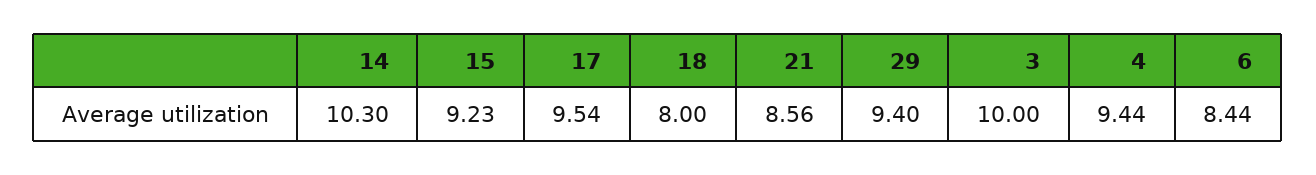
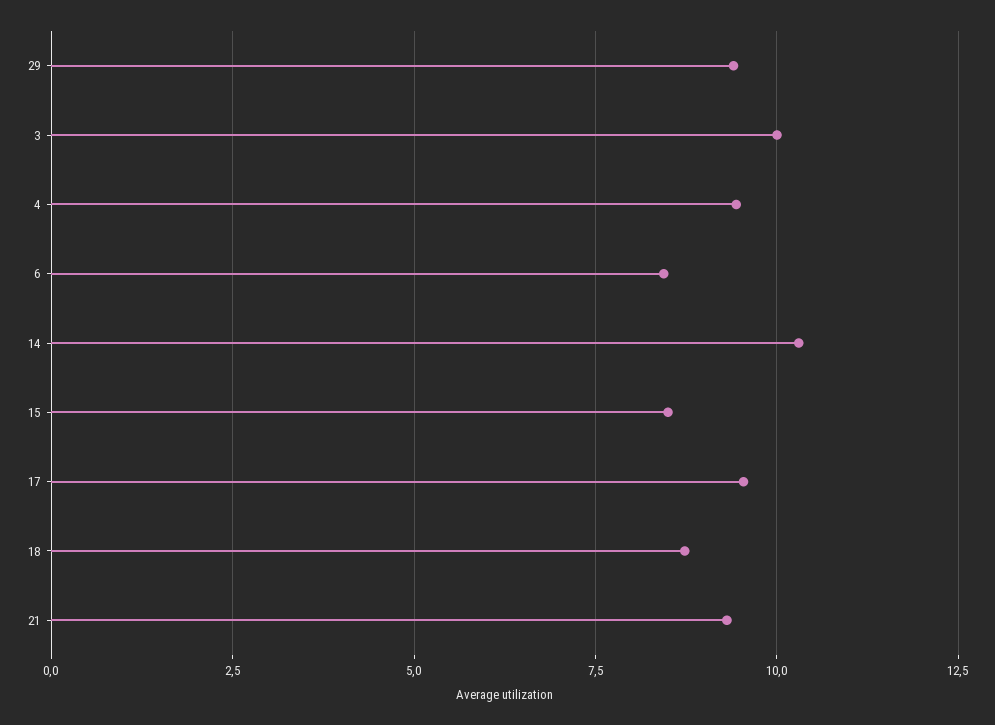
15: 9.23 -> 8.5
18: 8 -> 8.75
21: 8.56 -> 9.25

